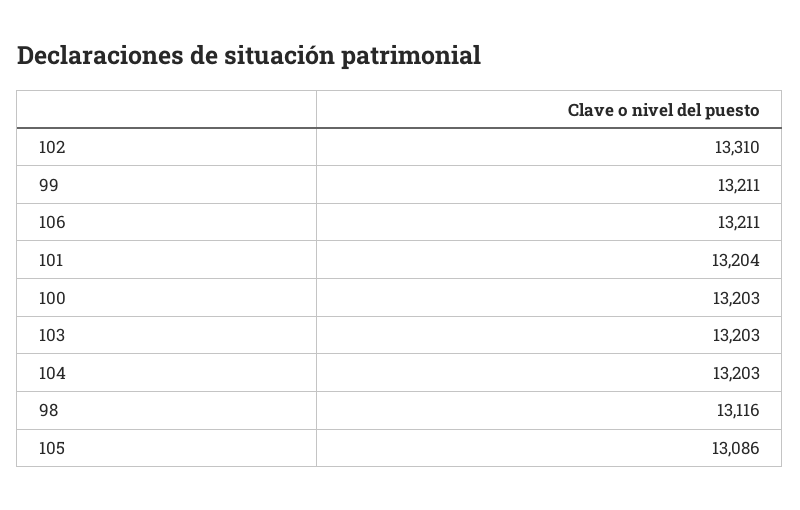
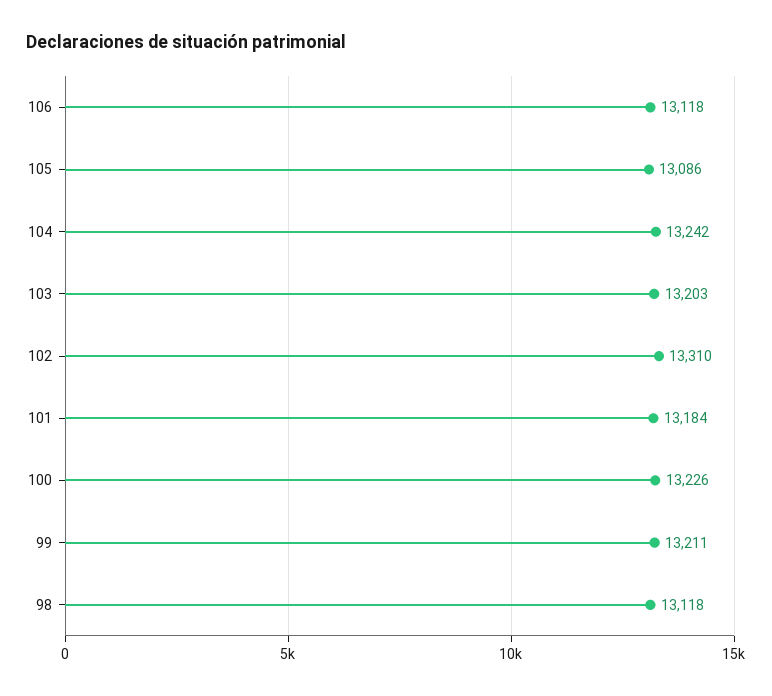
106: 13211 -> 13118
101: 13204 -> 13184
100: 13203 -> 13226
104: 13203 -> 13242
98: 13116 -> 13118

